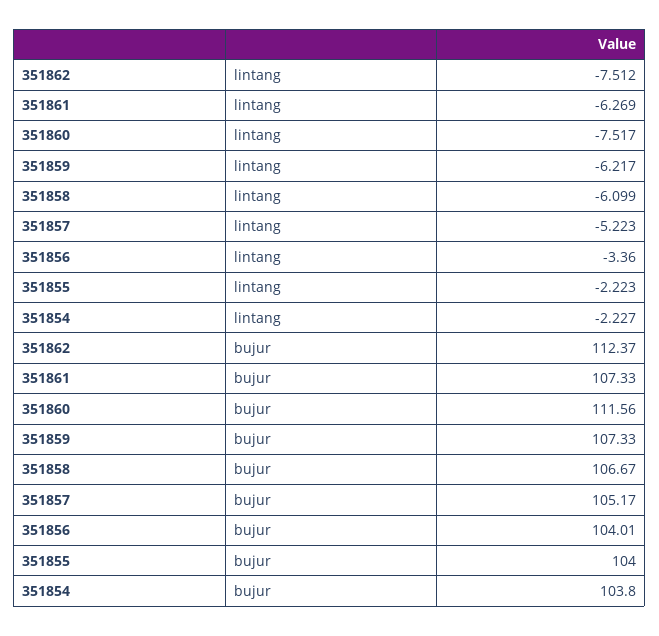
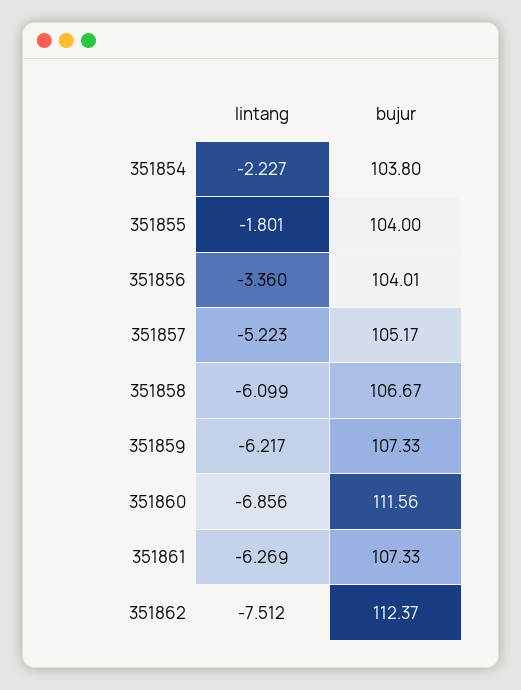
351860, lintang: -7.517 -> -6.856
351855, lintang: -2.223 -> -1.801

